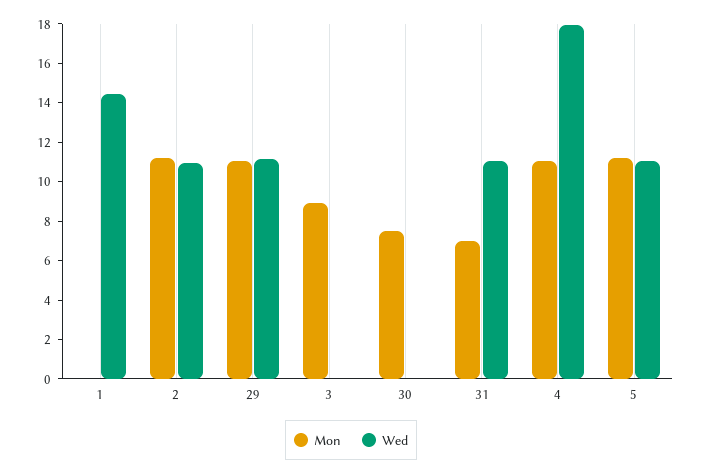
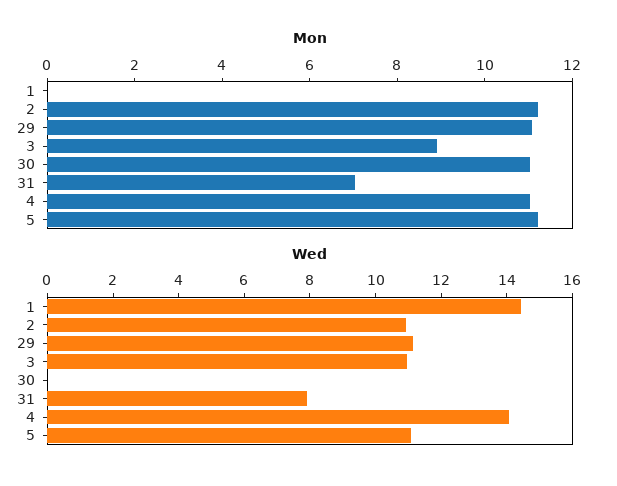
Wed, 3: 0 -> 11
Mon, 30: 7.5 -> 11
Wed, 31: 11 -> 8
Wed, 4: 18 -> 14

